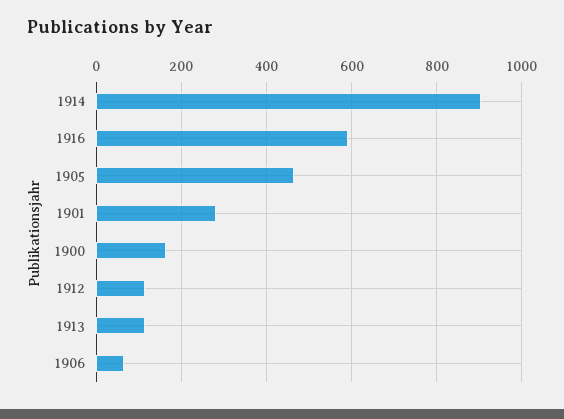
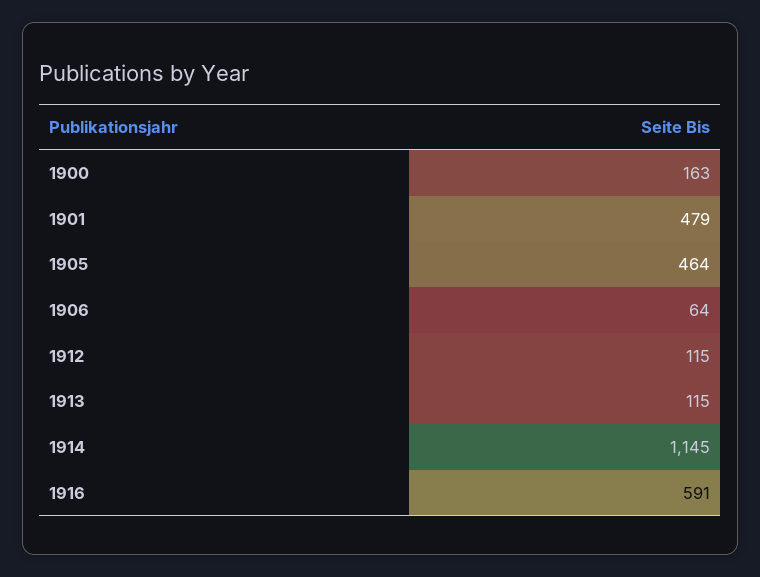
1914: 900 -> 1145
1901: 280 -> 479

